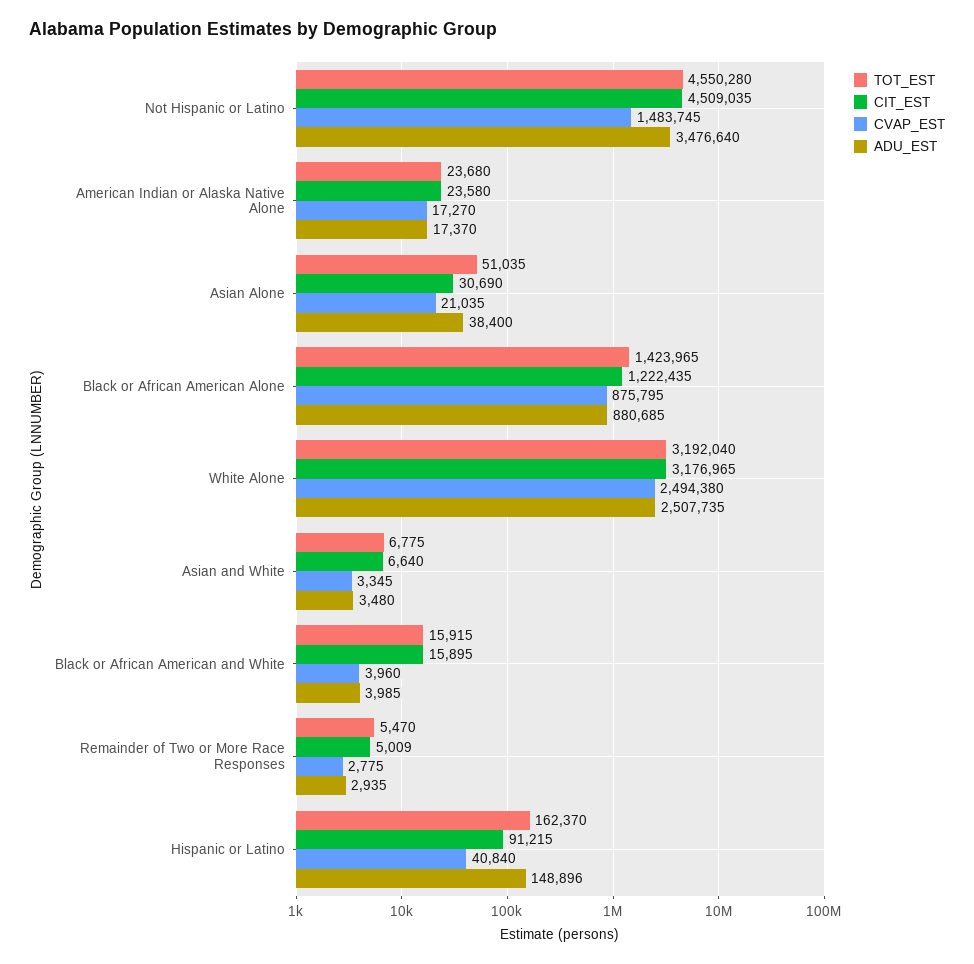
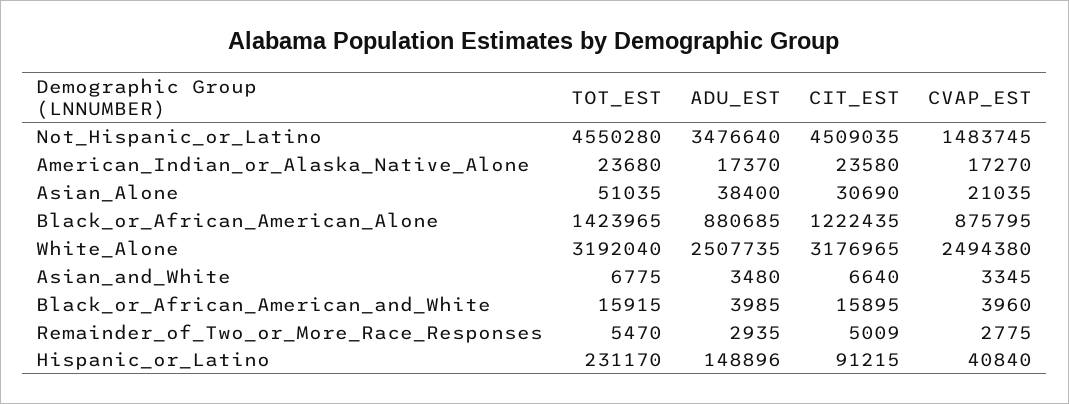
TOT_EST, Hispanic or Latino: 162370 -> 231170

